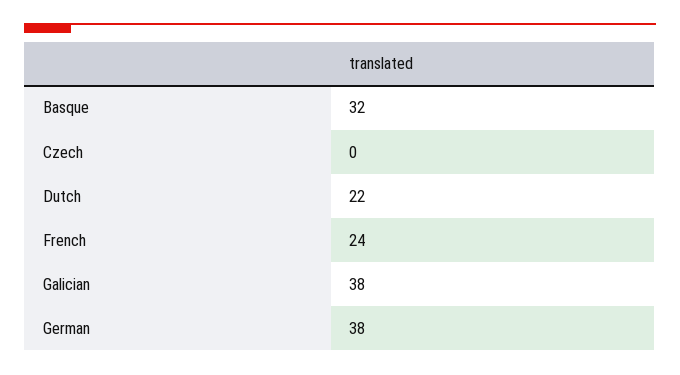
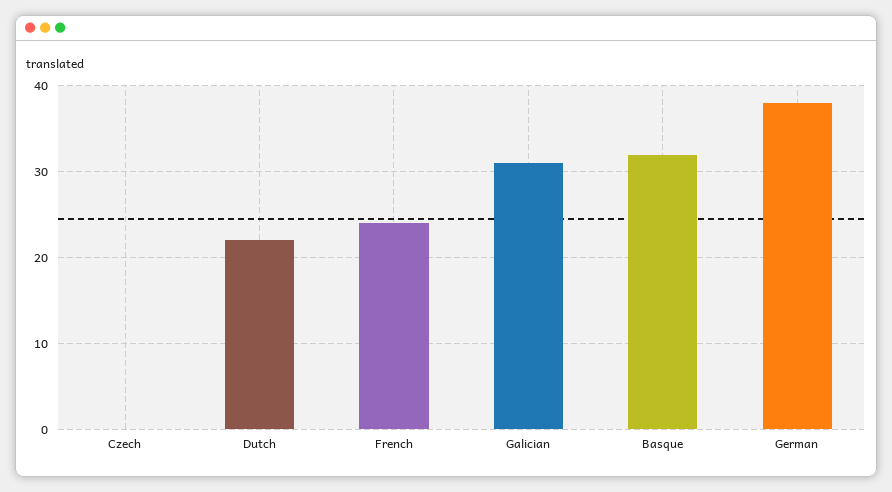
Galician: 38 -> 31

